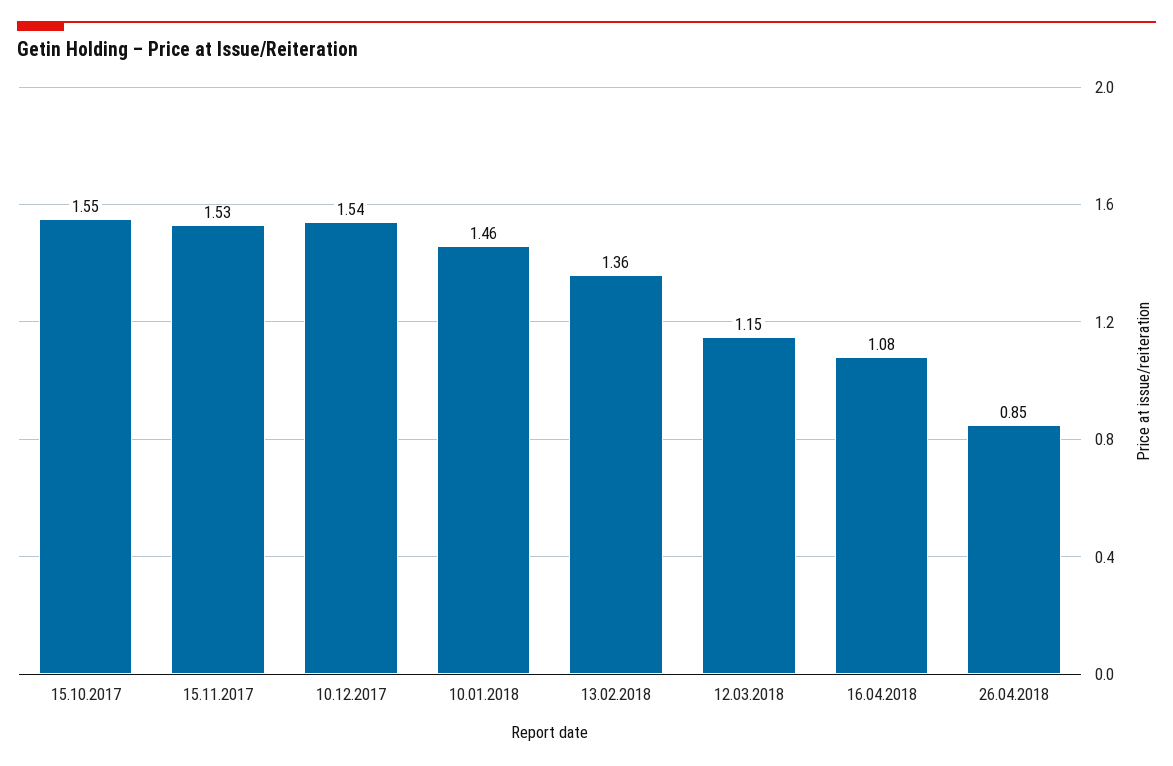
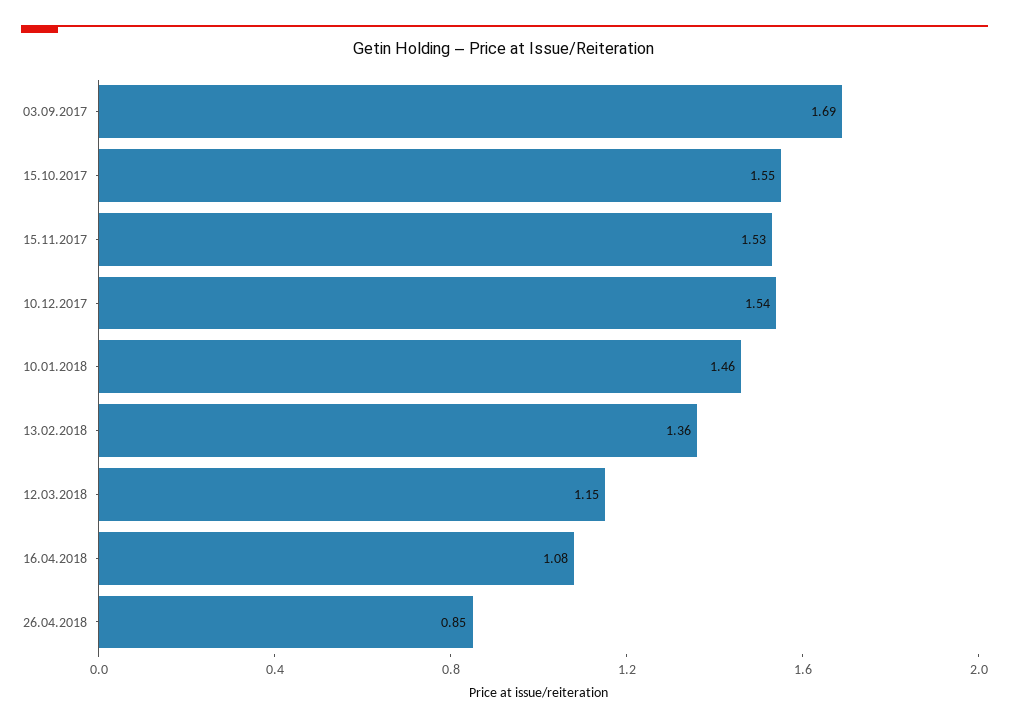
03.09.2017: none -> 1.69

